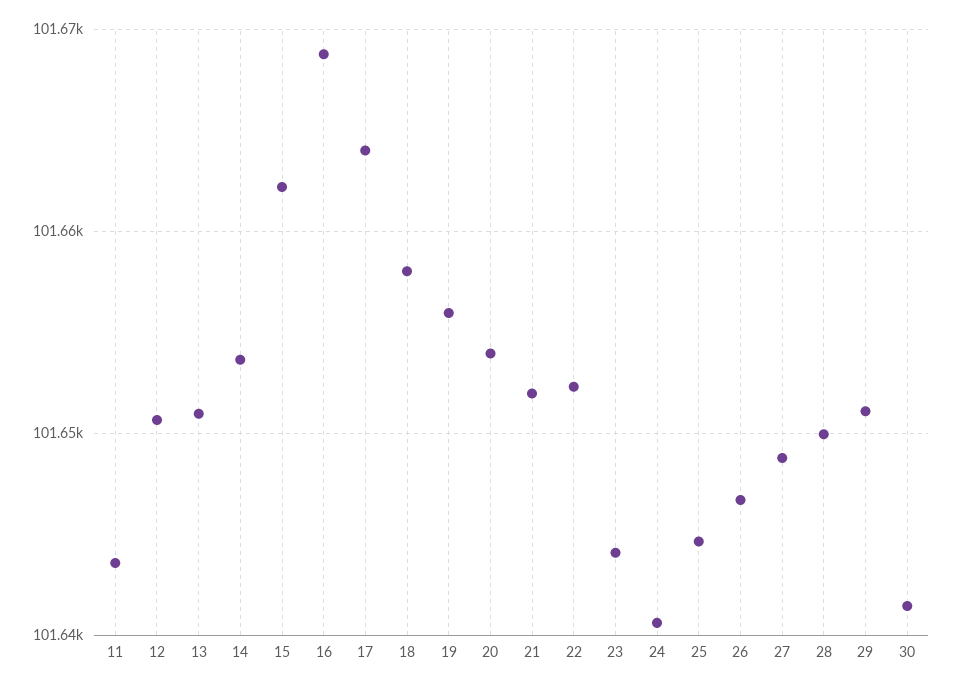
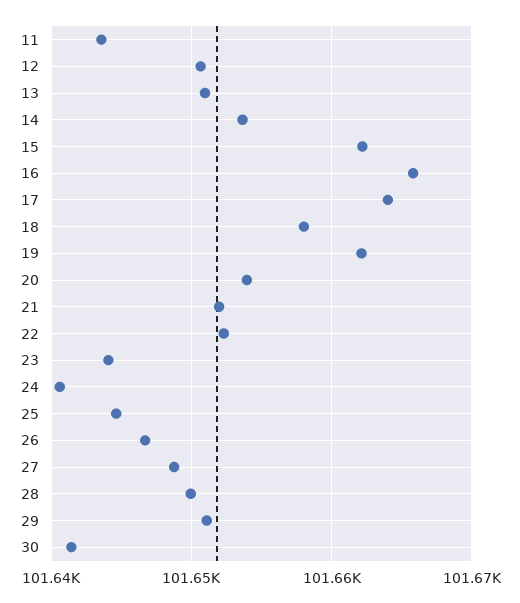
16: 101669 -> 101666
19: 101656 -> 101662

